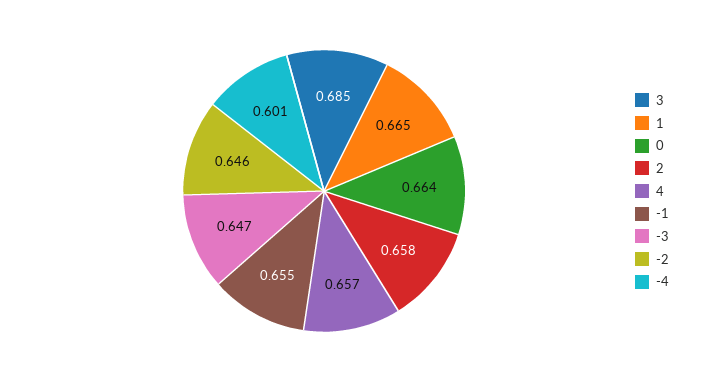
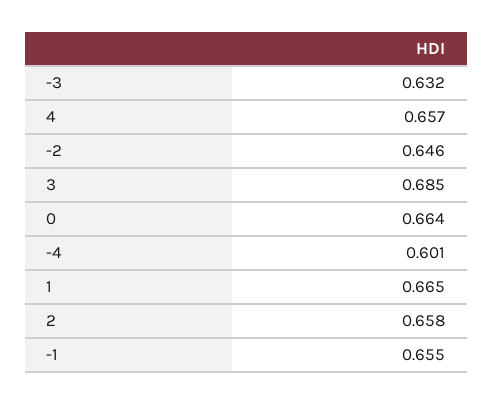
-3: 0.647 -> 0.632

